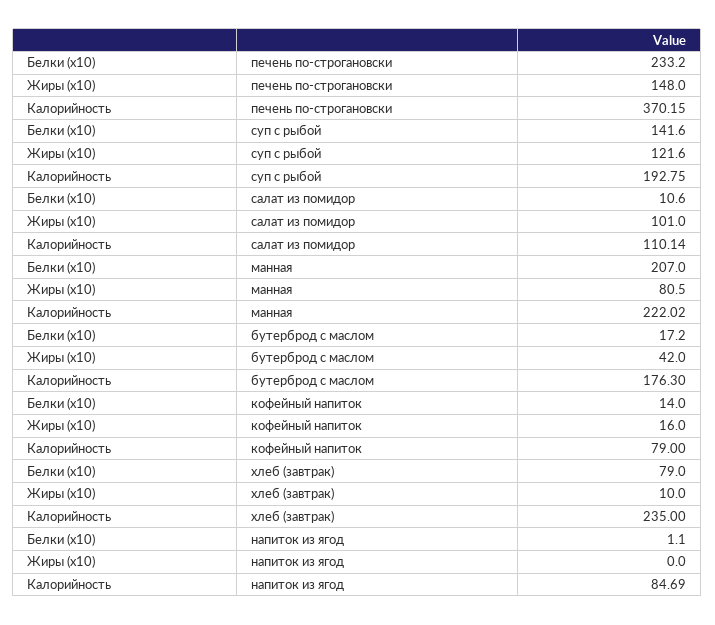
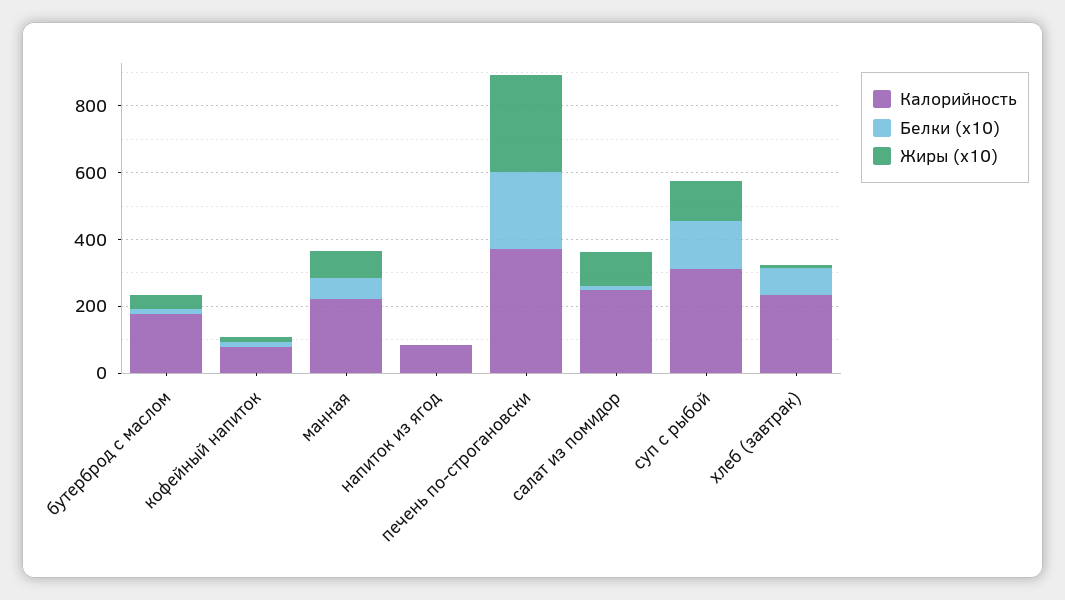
Жиры (x10), печень по-строгановски: 148 -> 300
Калорийность, суп с рыбой: 192.75 -> 300
Калорийность, салат из помидор: 110.14 -> 250
Белки (x10), манная: 207 -> 50

